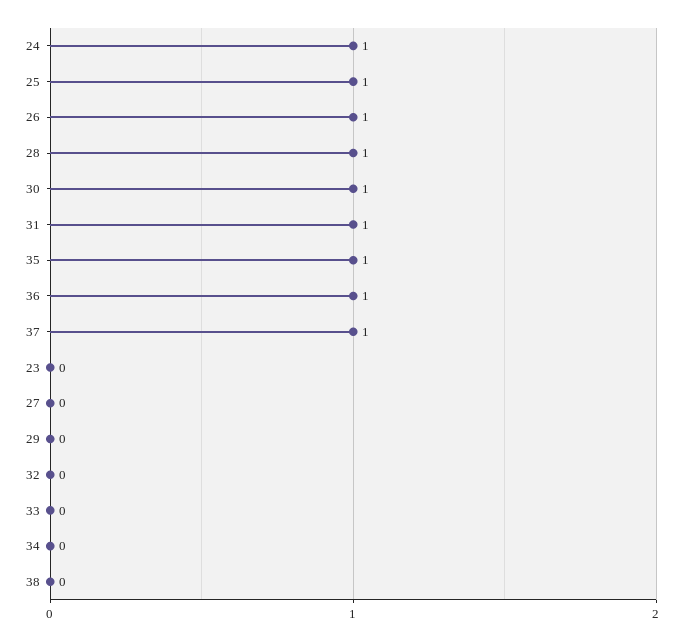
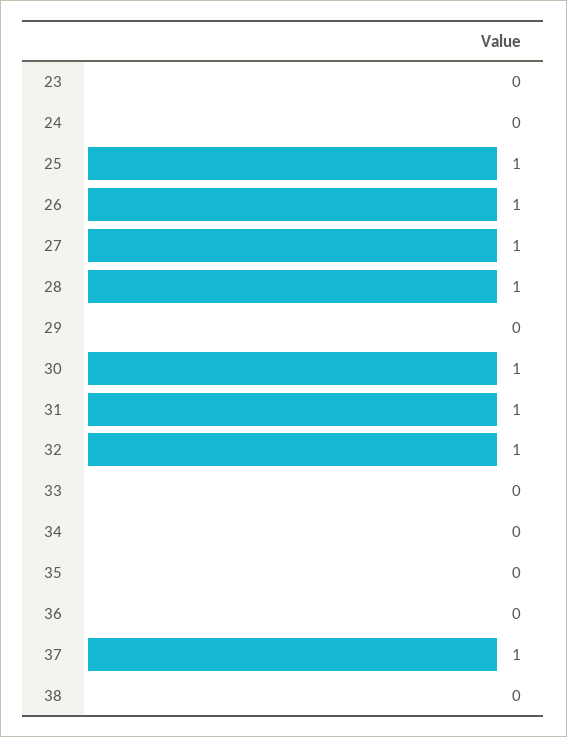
24: 1 -> 0
35: 1 -> 0
36: 1 -> 0
27: 0 -> 1
32: 0 -> 1

